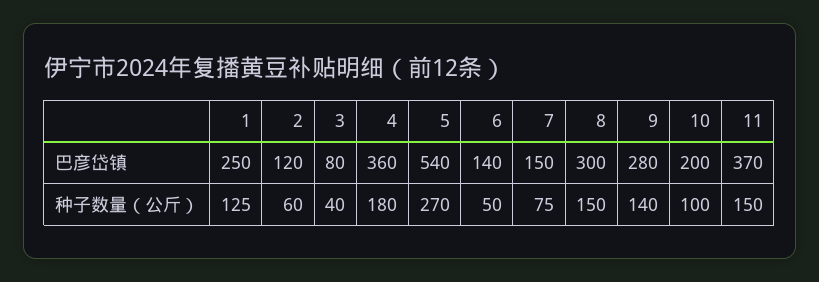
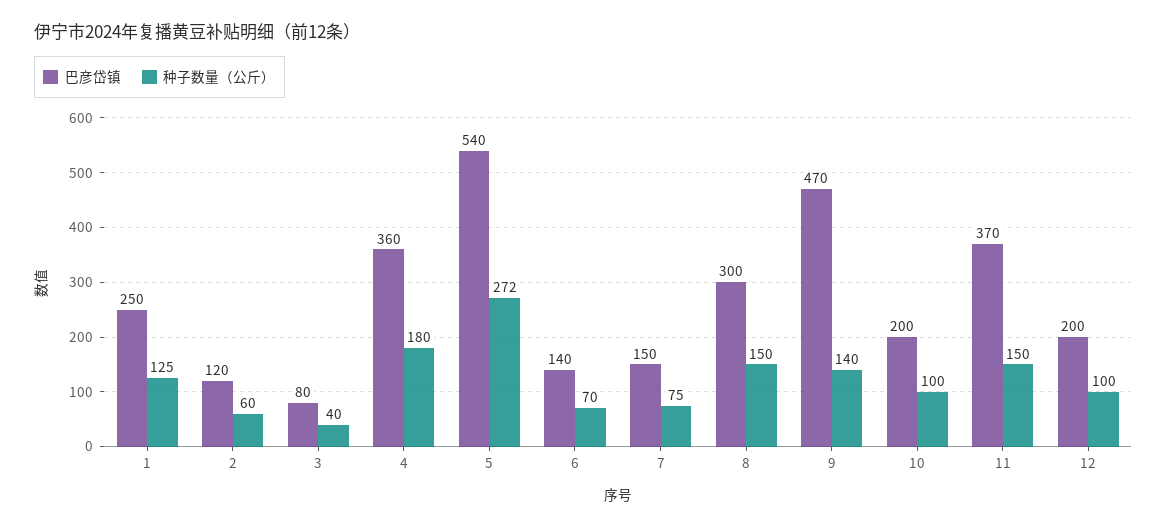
巴彦岱镇, 9: 280 -> 470
种子数量（公斤）, 5: 270 -> 272
种子数量（公斤）, 6: 50 -> 70
巴彦岱镇, 12: none -> 200
种子数量（公斤）, 12: none -> 100

